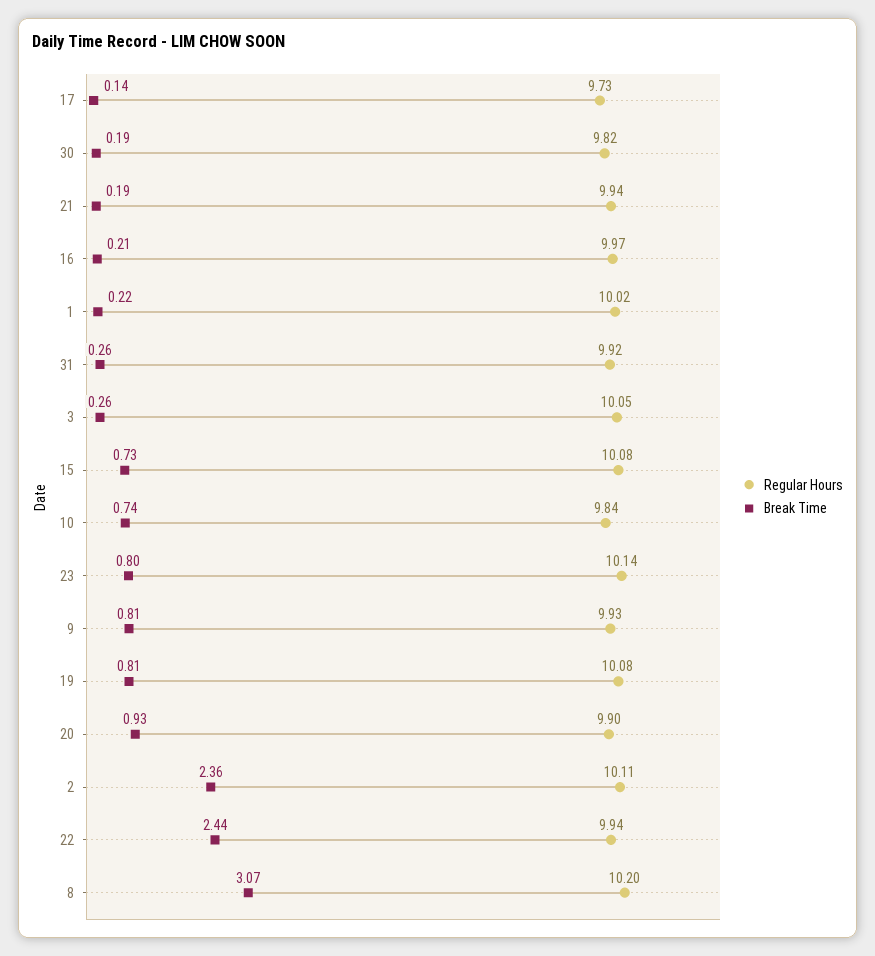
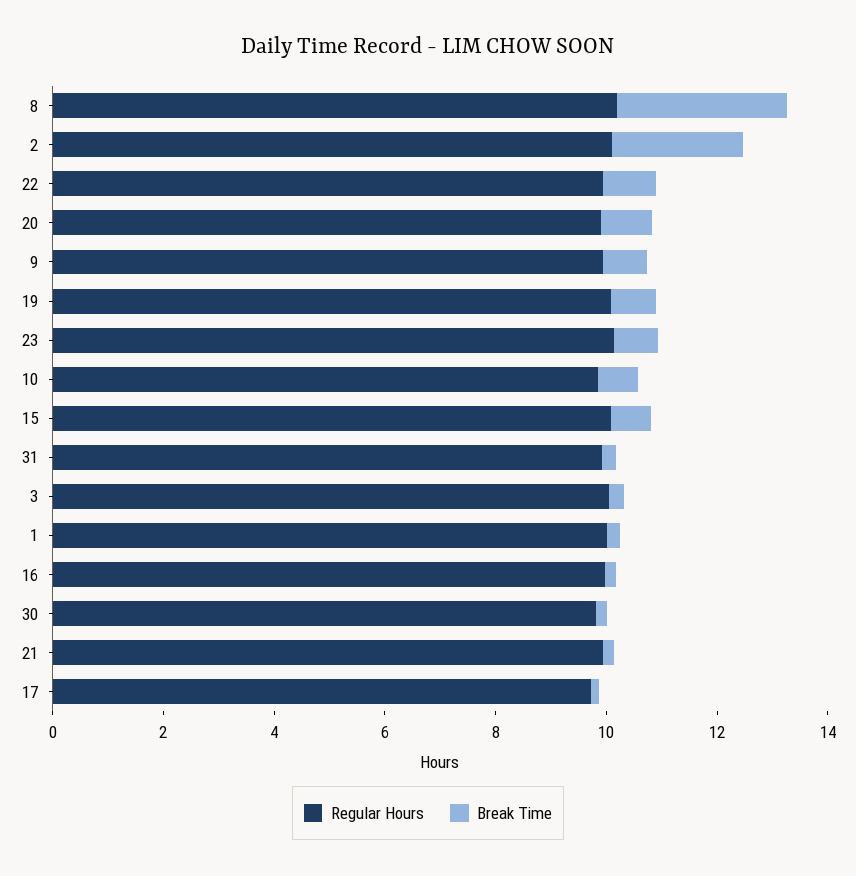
Break Time, 22: 2.44 -> 1

